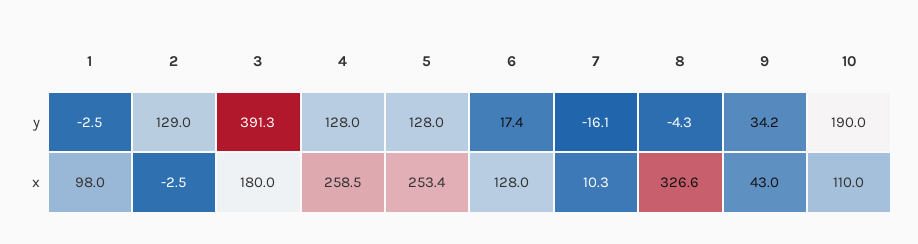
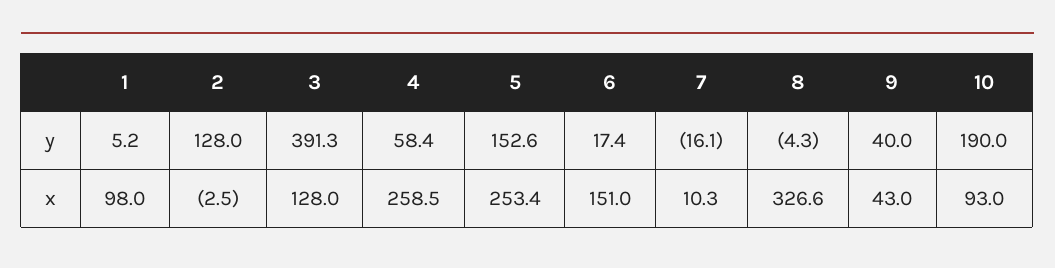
1, y: -2.5 -> 5.2
2, y: 129 -> 128
4, y: 128 -> 58.4
5, y: 128 -> 152.6
9, y: 34.2 -> 40
3, x: 180 -> 128
6, x: 128 -> 151
10, x: 110 -> 93

